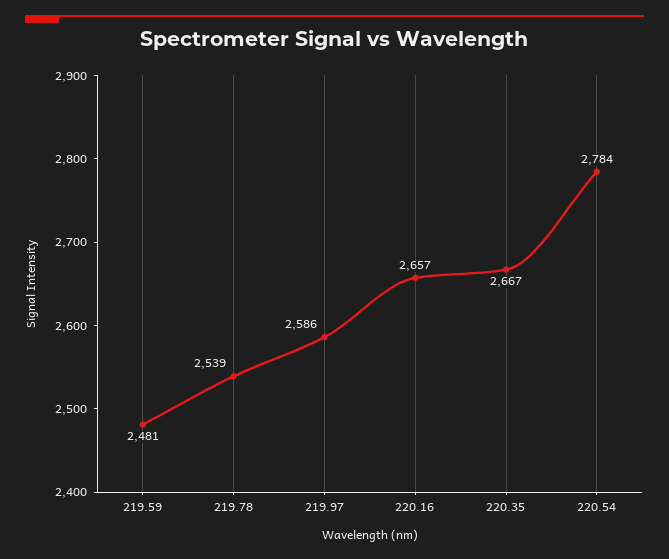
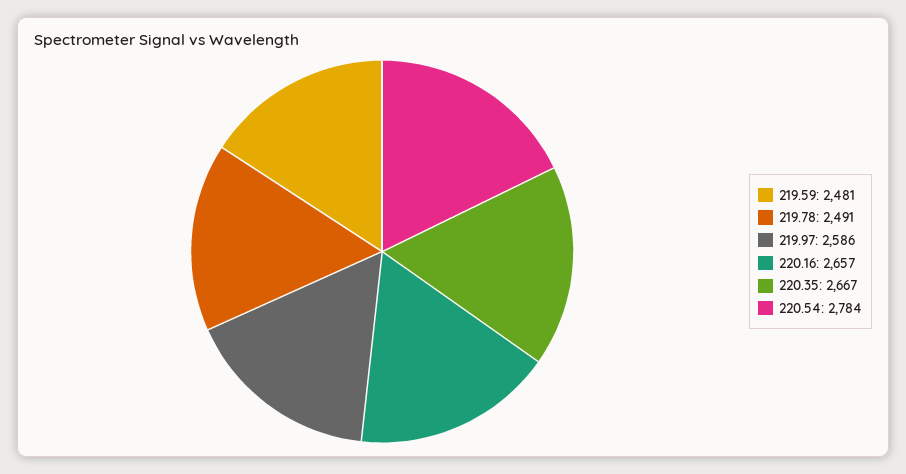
219.78: 2539 -> 2491

